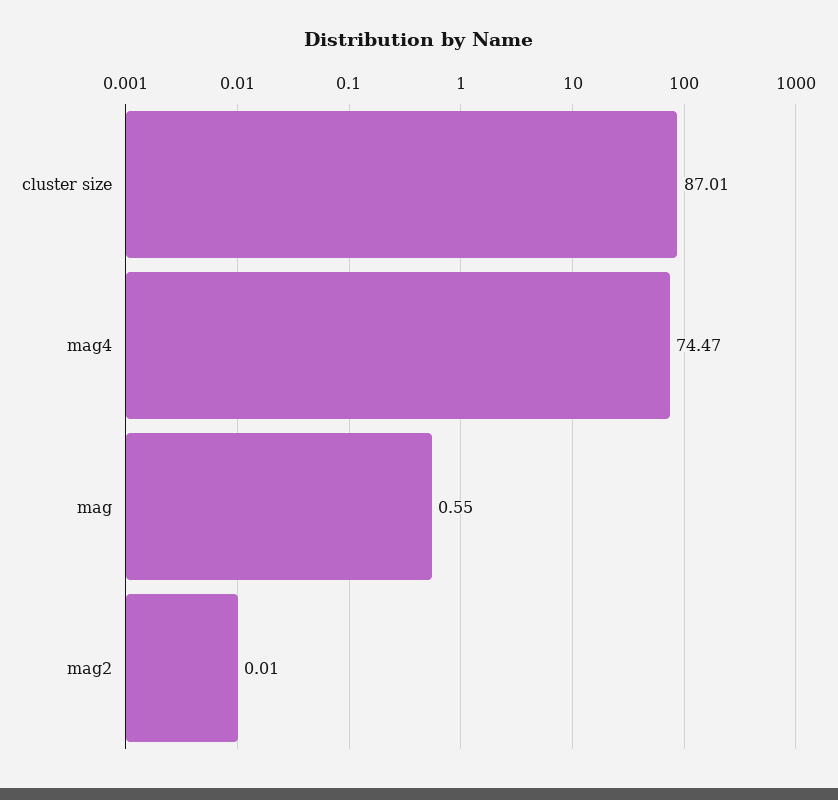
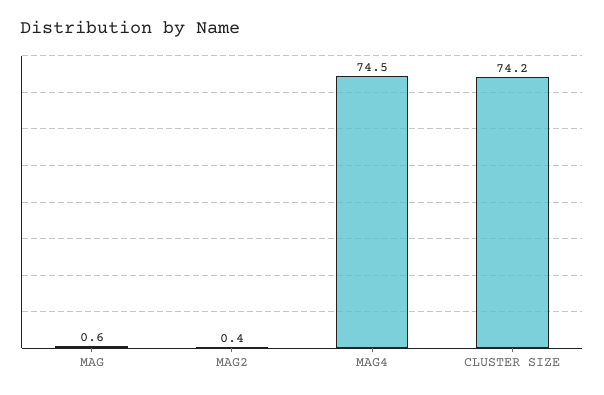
cluster size: 87.01 -> 74.2
mag2: 0.01 -> 0.4

